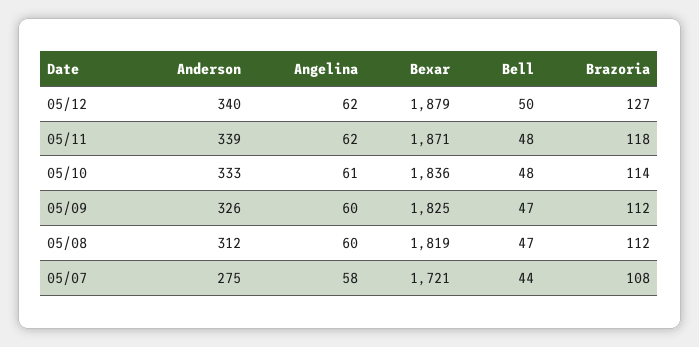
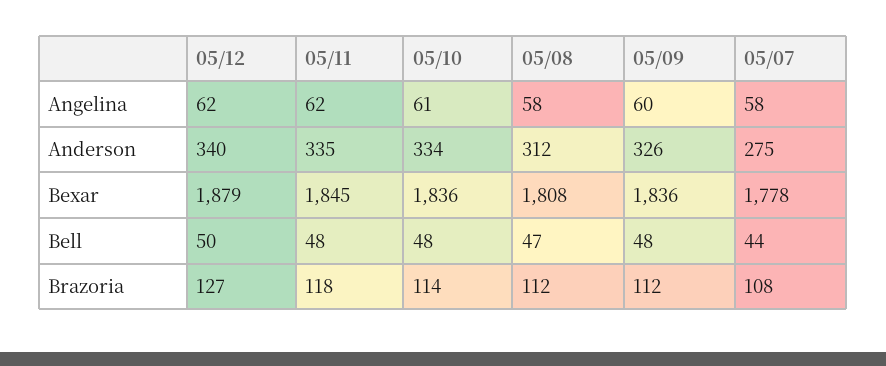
Anderson, 05/11: 339 -> 335
Bexar, 05/11: 1871 -> 1845
Anderson, 05/10: 333 -> 334
Bexar, 05/09: 1825 -> 1836
Bell, 05/09: 47 -> 48
Angelina, 05/08: 60 -> 58
Bexar, 05/08: 1819 -> 1808
Bexar, 05/07: 1721 -> 1778

